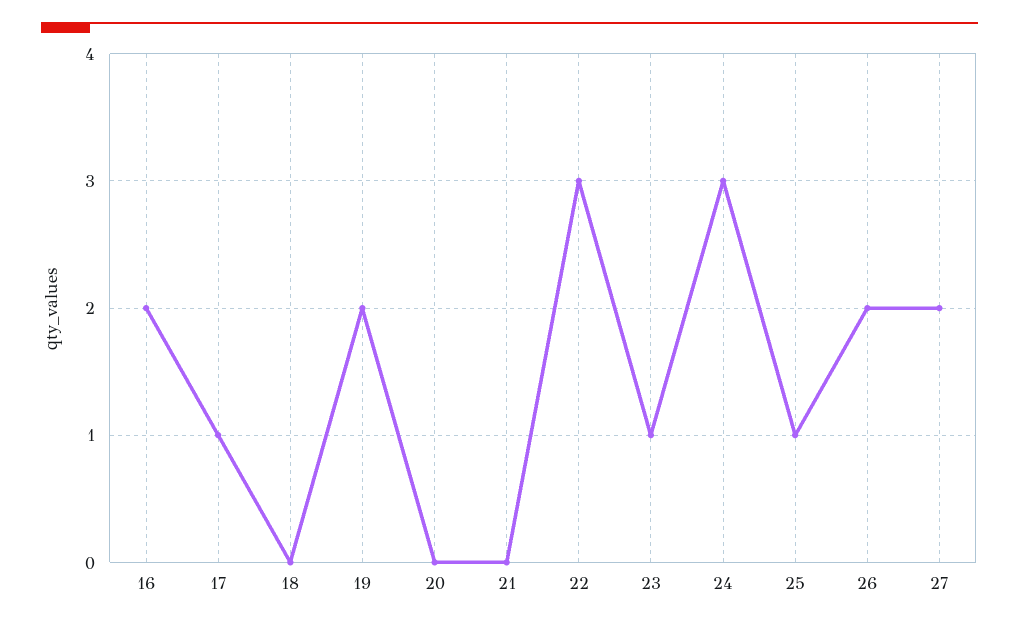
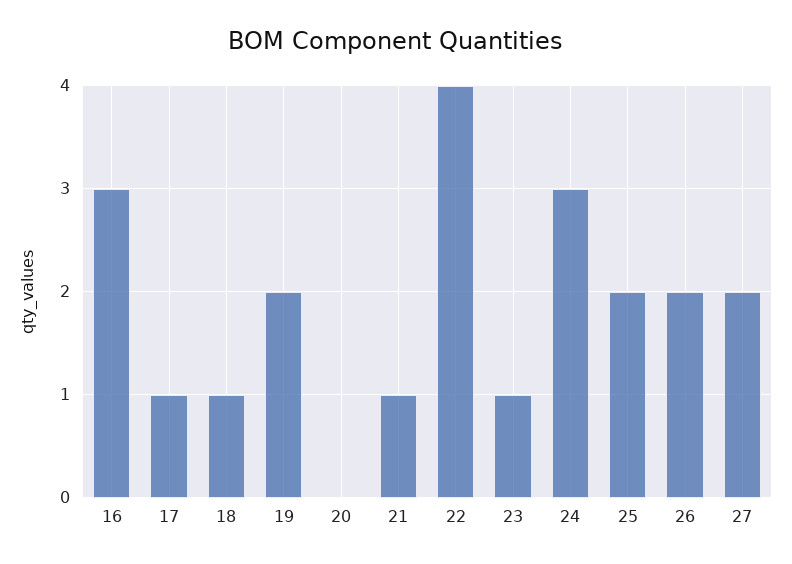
16: 2 -> 3
18: 0 -> 1
21: 0 -> 1
22: 3 -> 4
25: 1 -> 2

